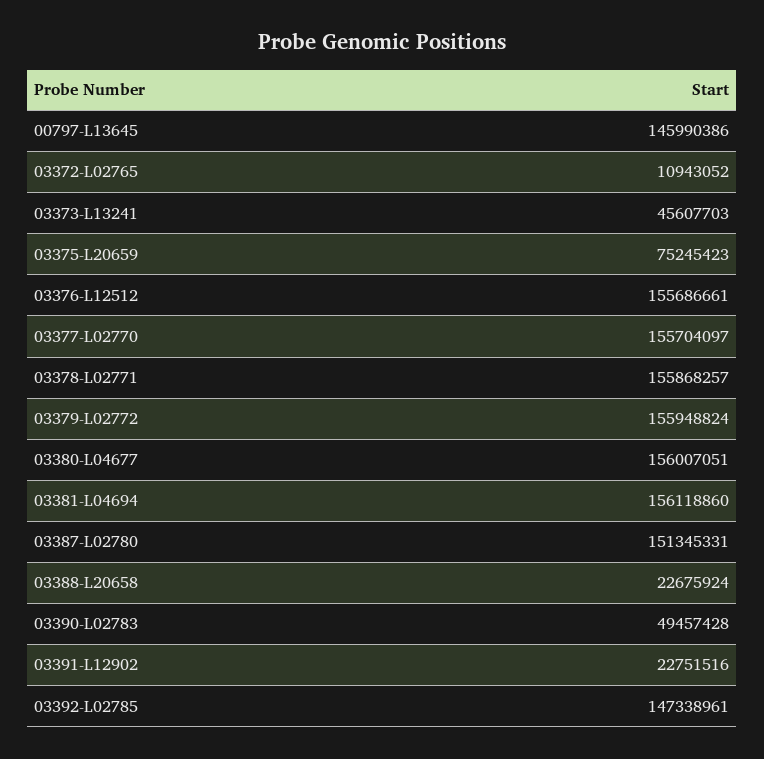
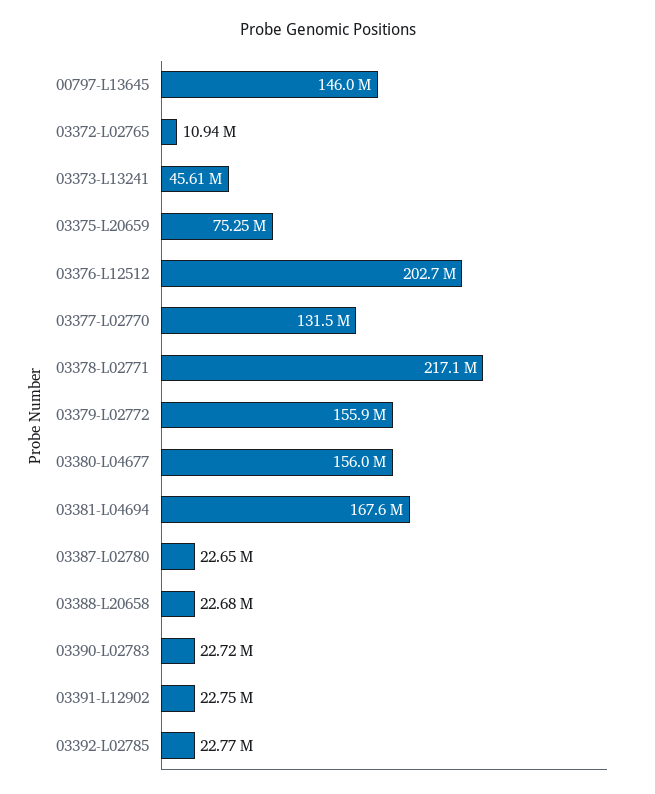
03376-L12512: 155686661 -> 202700000
03377-L02770: 155704097 -> 131500000
03378-L02771: 155868257 -> 217100000
03381-L04694: 156118860 -> 167600000
03387-L02780: 151345331 -> 22650000
03390-L02783: 49457428 -> 22720000
03392-L02785: 147338961 -> 22770000

